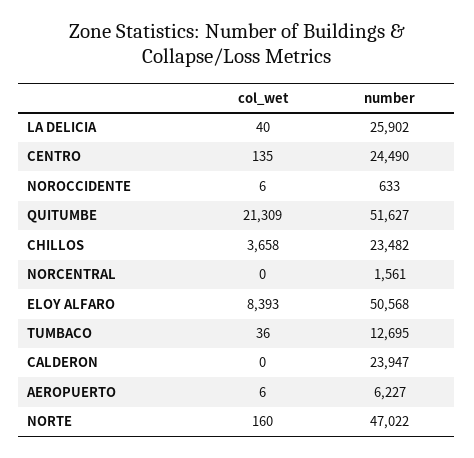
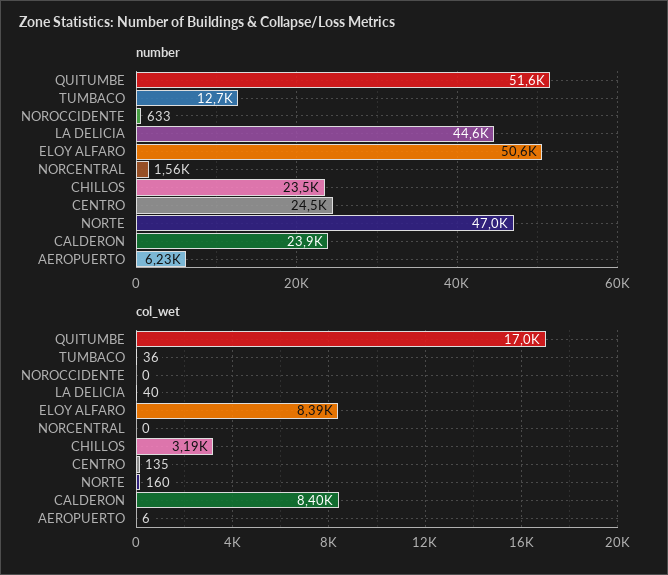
number, LA DELICIA: 25902 -> 44600
col_wet, NOROCCIDENTE: 6 -> 0
col_wet, QUITUMBE: 21309 -> 17000
col_wet, CHILLOS: 3658 -> 3190
col_wet, CALDERON: 0 -> 8400

